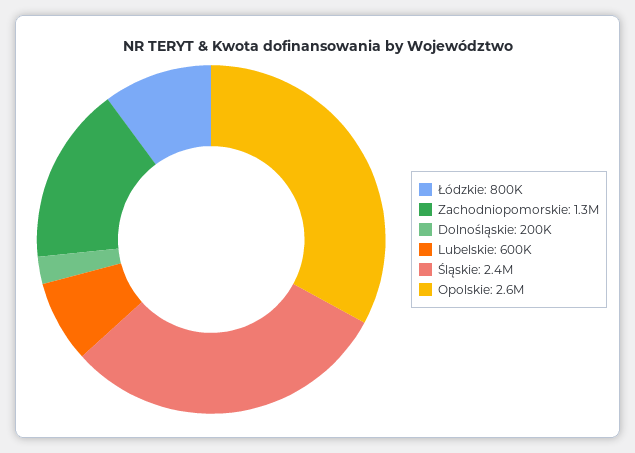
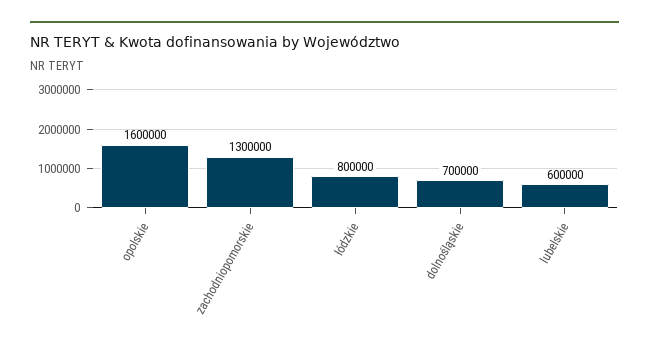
Dolnośląskie: 200000 -> 700000
Śląskie: 2400000 -> none
Opolskie: 2600000 -> 1600000

